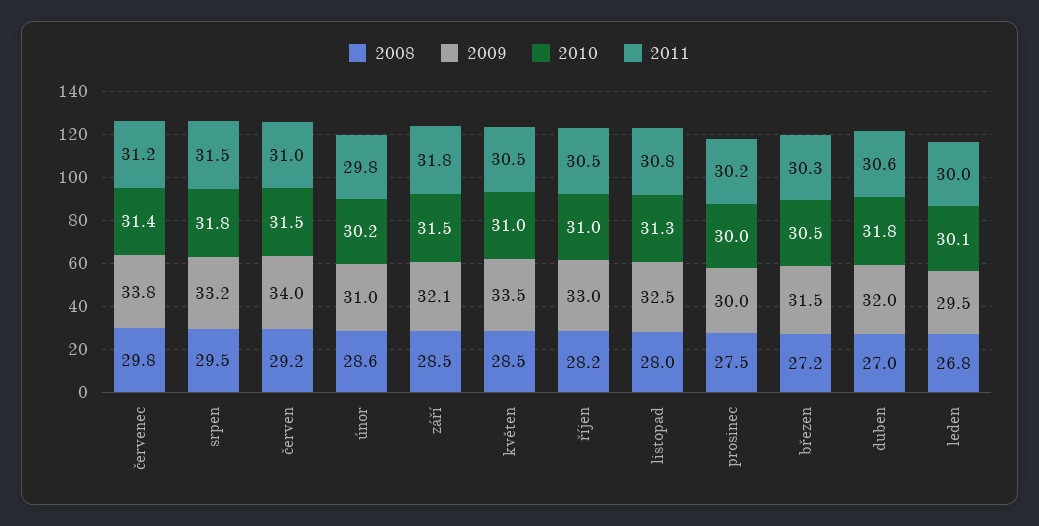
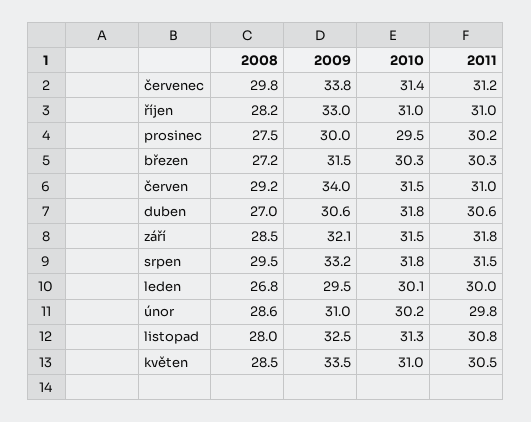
2011, říjen: 30.5 -> 31
2010, prosinec: 30 -> 29.5
2010, březen: 30.5 -> 30.3
2009, duben: 32 -> 30.6

